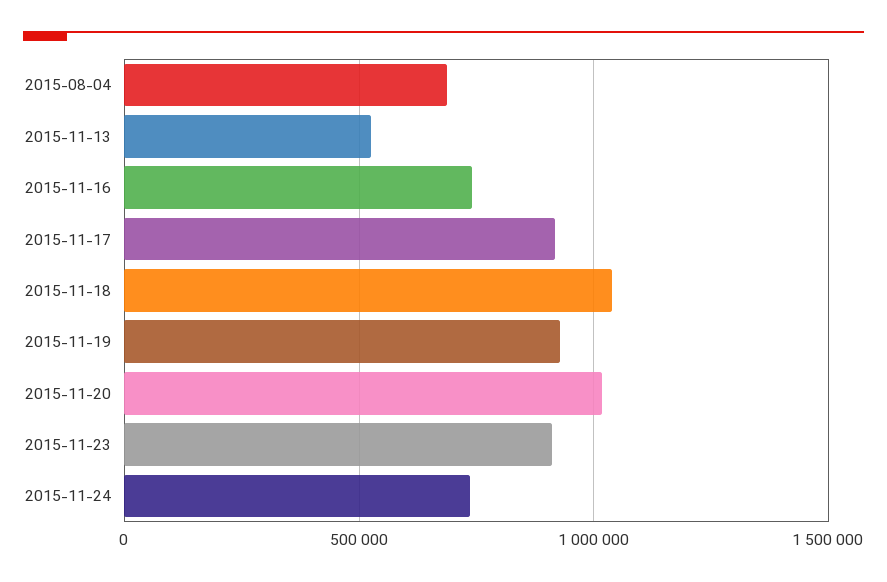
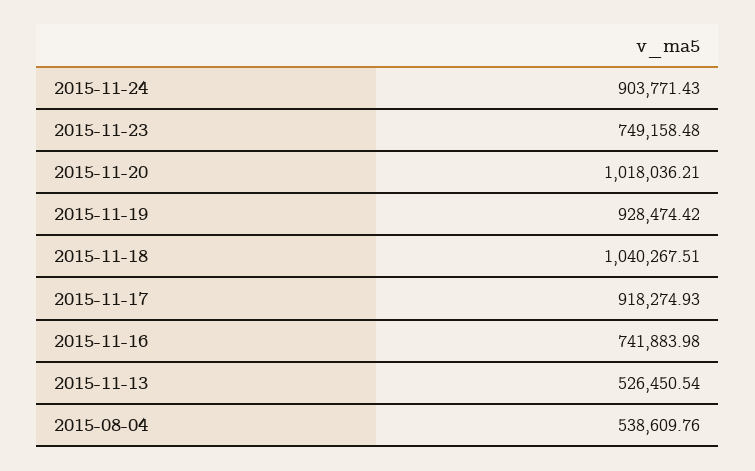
2015-08-04: 700000 -> 538609.76
2015-11-23: 900000 -> 749158.48
2015-11-24: 750000 -> 903771.43

